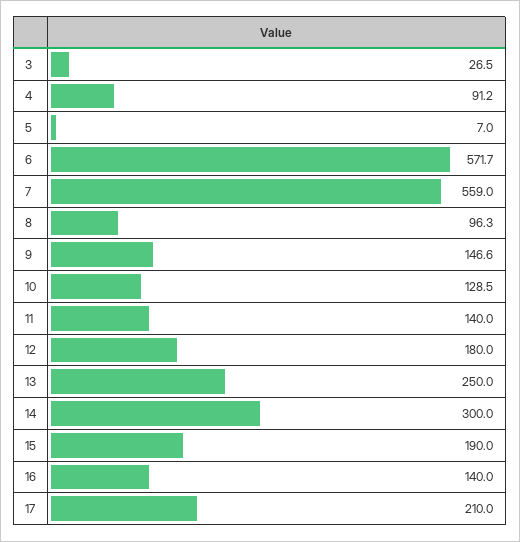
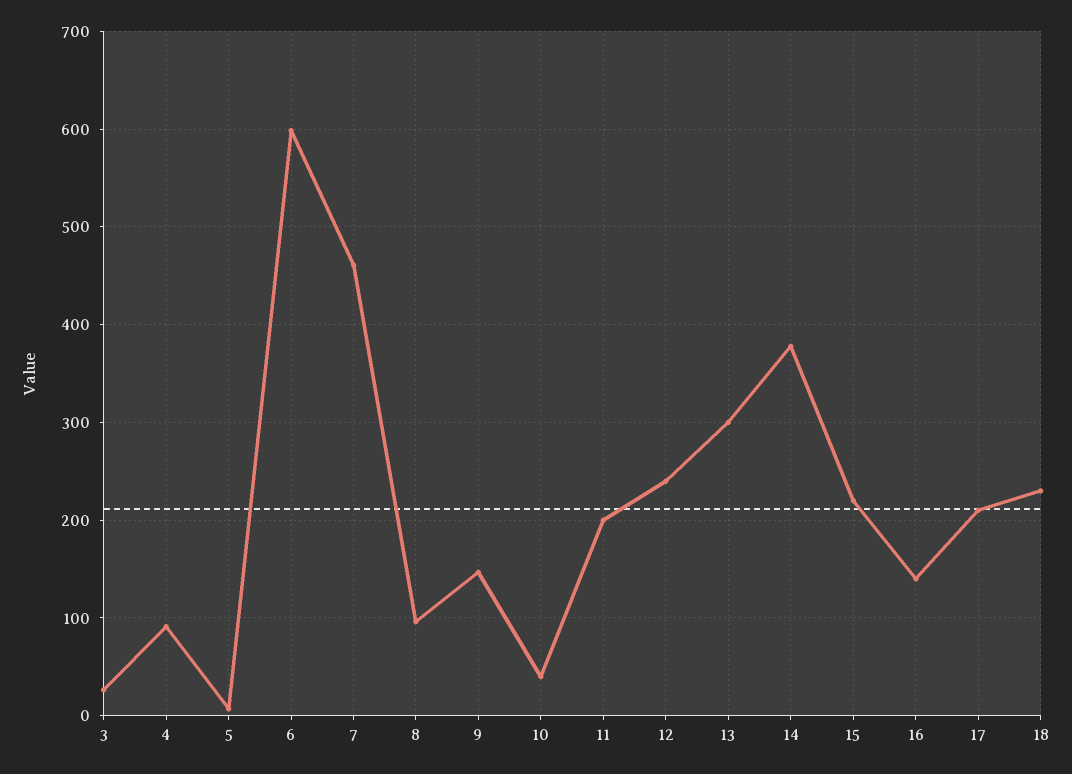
6: 571.7 -> 600
7: 559 -> 460
10: 128.5 -> 40
11: 140 -> 200
12: 180 -> 240
13: 250 -> 300
14: 300 -> 380
15: 190 -> 220
18: none -> 230

